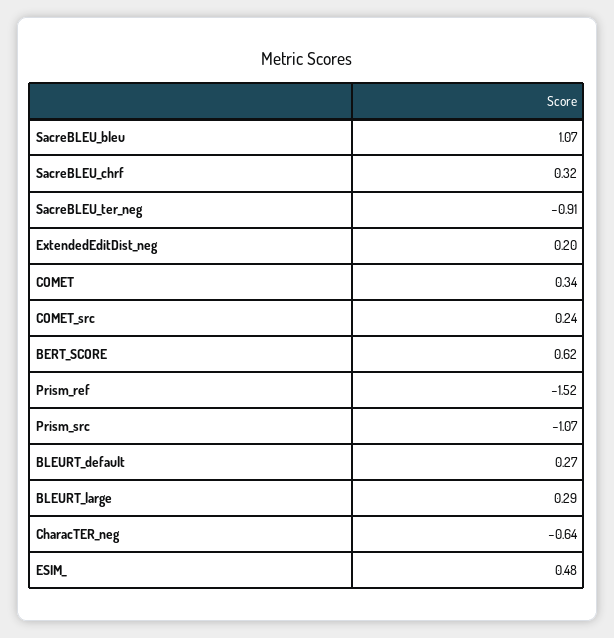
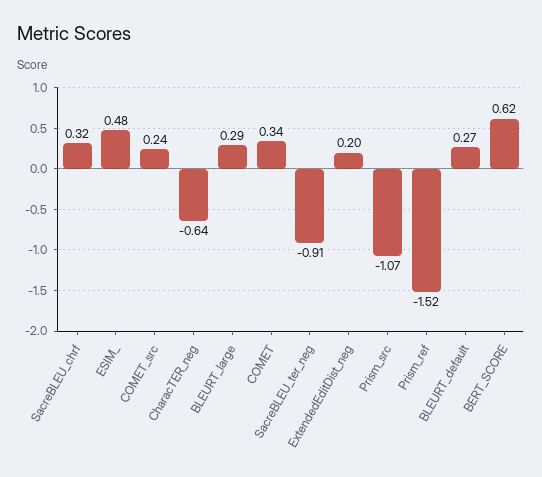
SacreBLEU_bleu: 1.07 -> none

